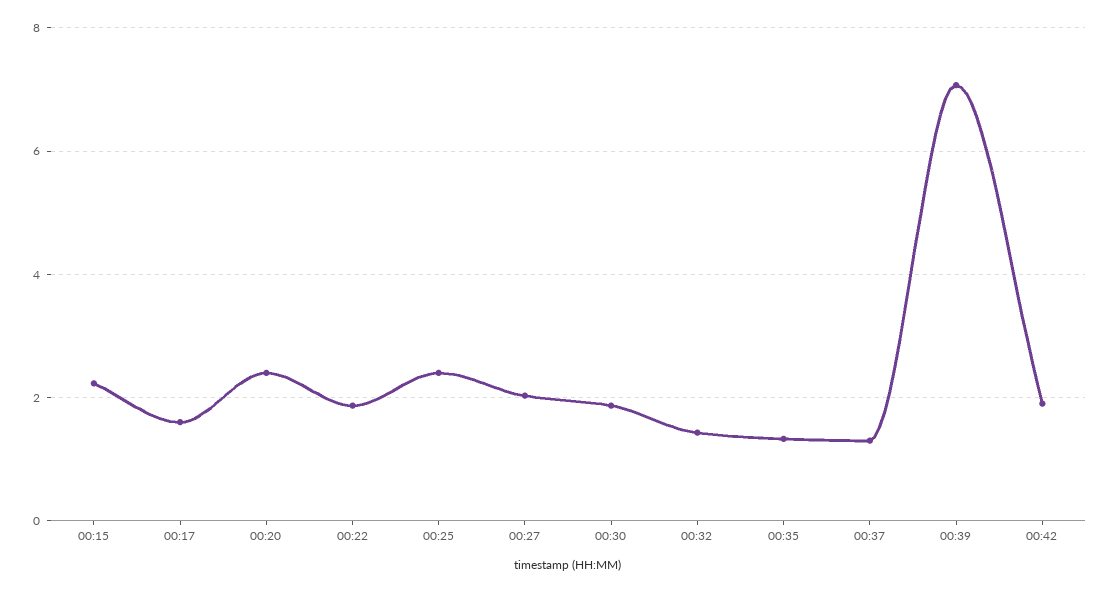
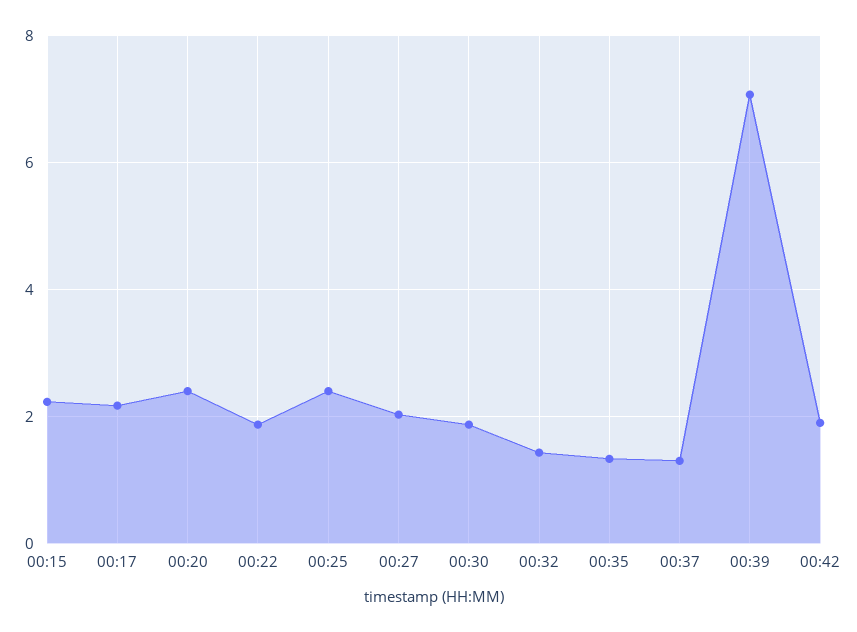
00:17: 1.6 -> 2.2

